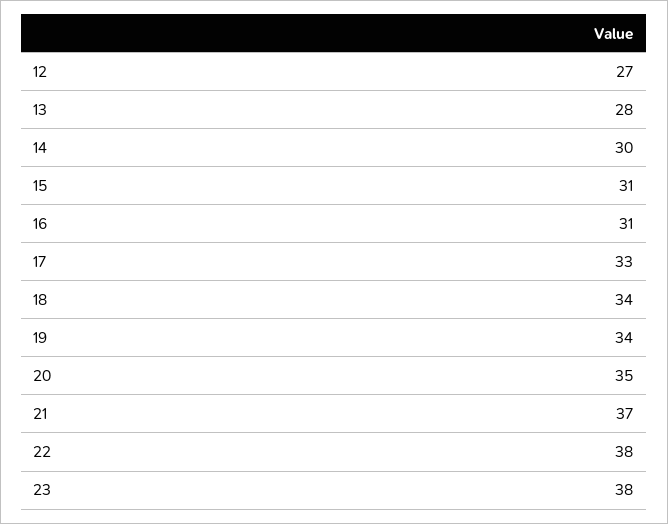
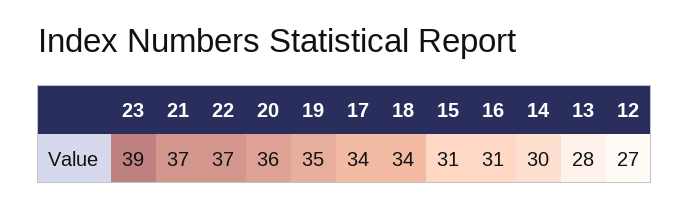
17: 33 -> 34
19: 34 -> 35
20: 35 -> 36
22: 38 -> 37
23: 38 -> 39

